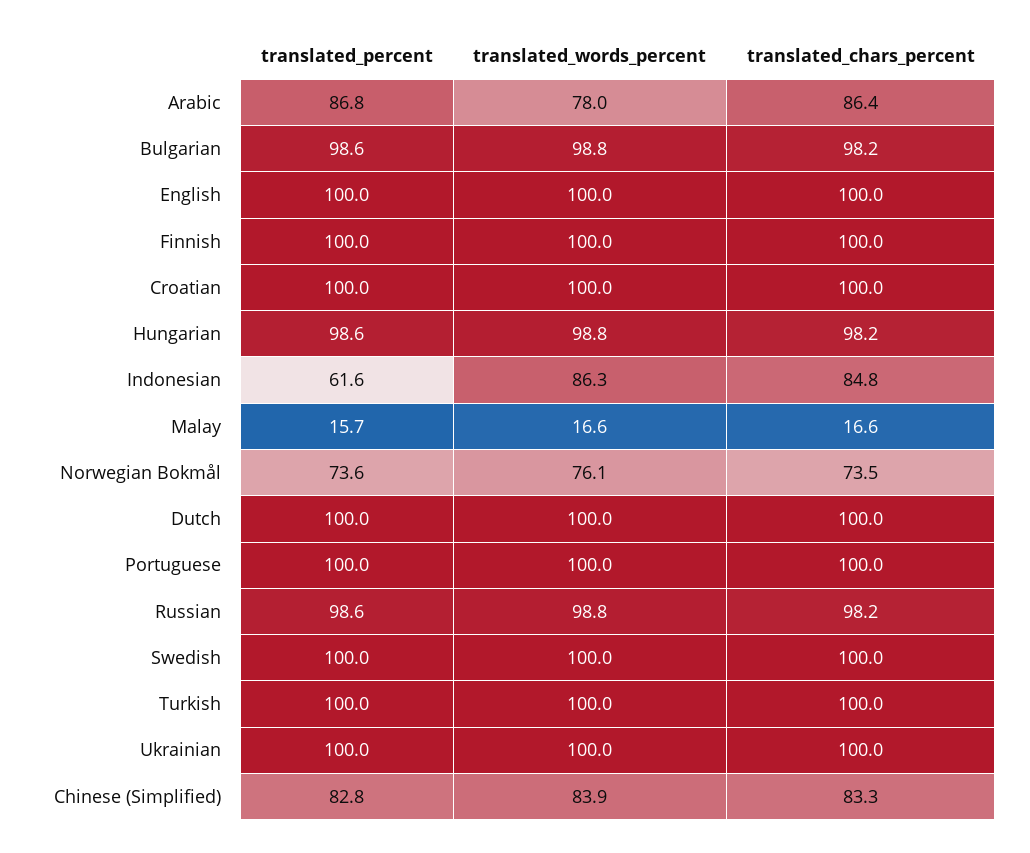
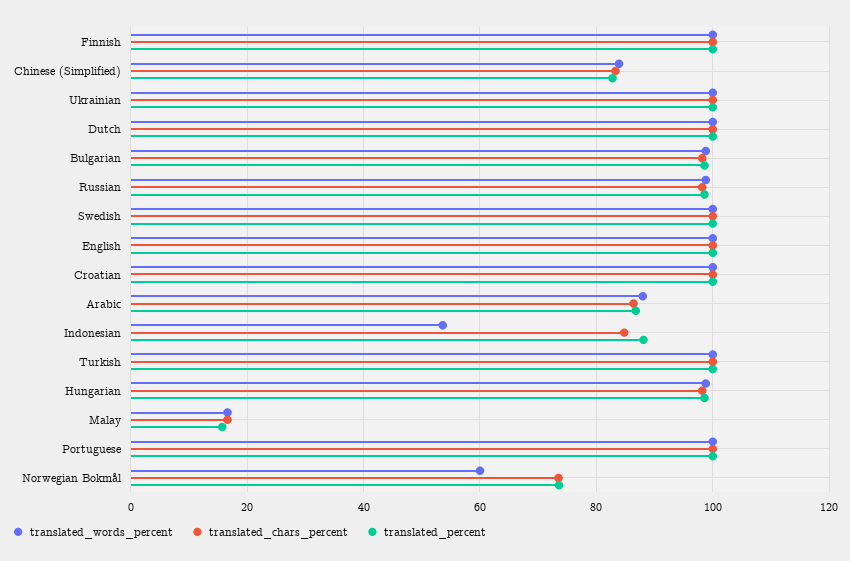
translated_words_percent, Arabic: 78 -> 88
translated_percent, Indonesian: 61.6 -> 88
translated_words_percent, Indonesian: 86.3 -> 54
translated_words_percent, Norwegian Bokmål: 76.1 -> 60

